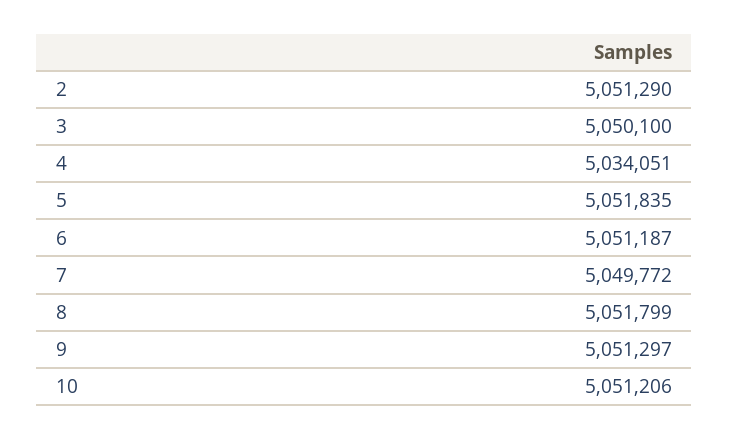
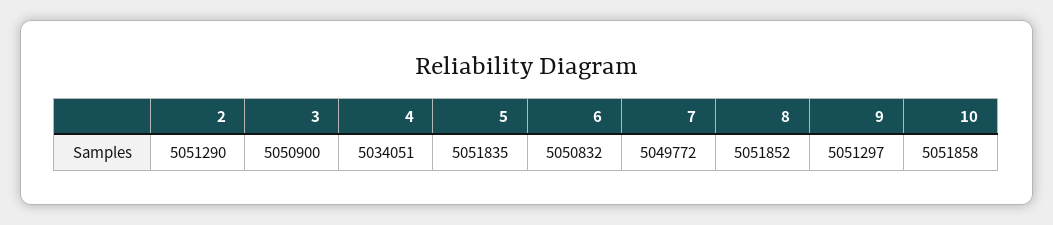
3: 5050100 -> 5050900
6: 5051187 -> 5050832
8: 5051799 -> 5051852
10: 5051206 -> 5051858

